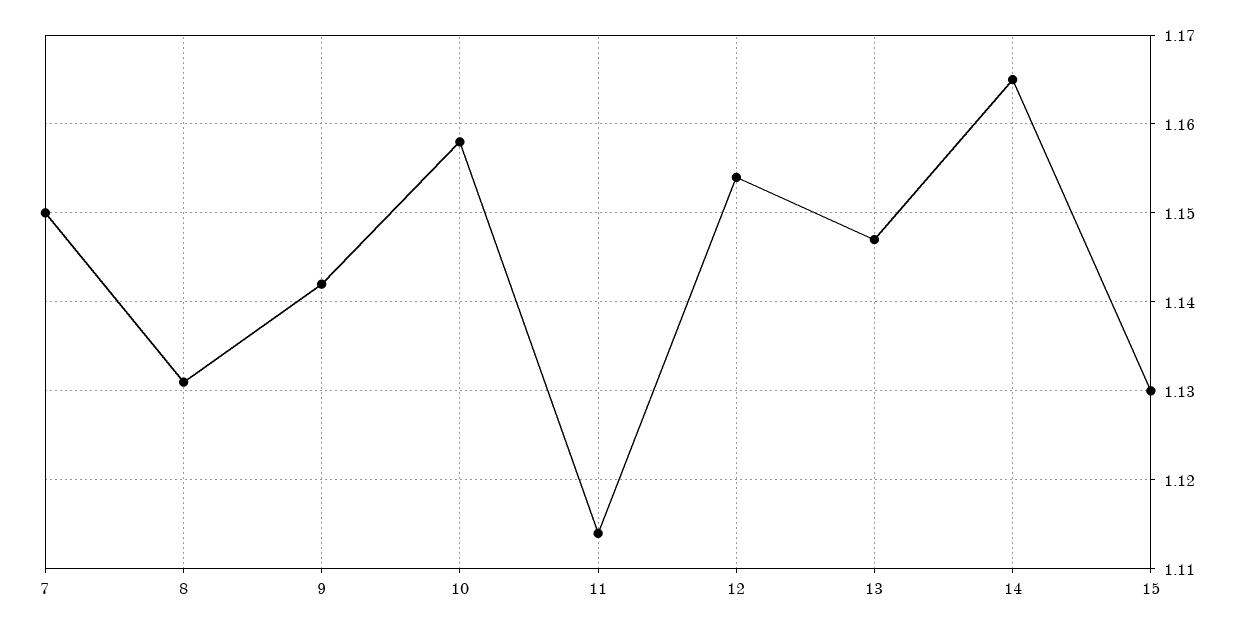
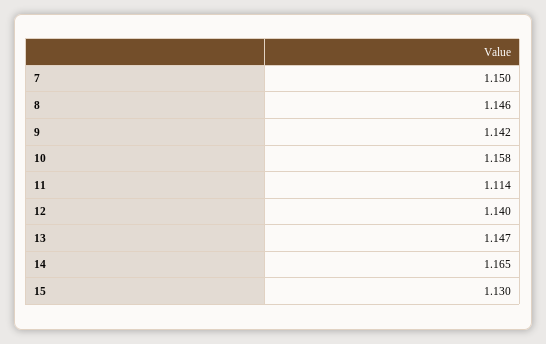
8: 1.131 -> 1.146
12: 1.154 -> 1.14

